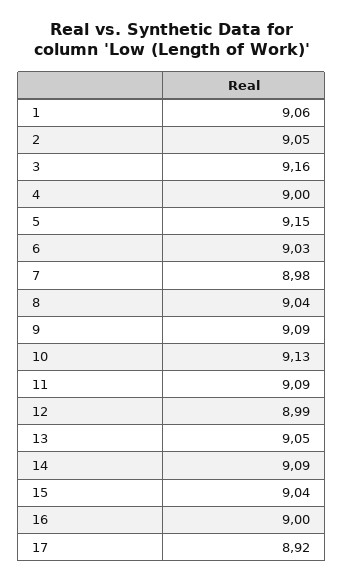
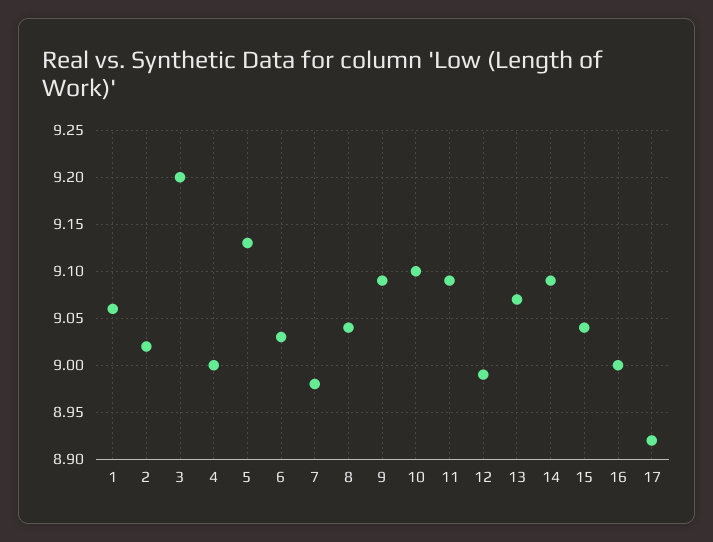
2: 9.05 -> 9.02
3: 9.16 -> 9.2
5: 9.15 -> 9.13
10: 9.13 -> 9.1
13: 9.05 -> 9.07

